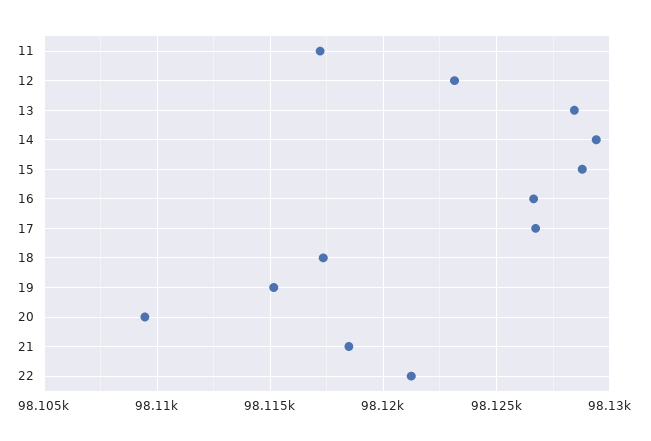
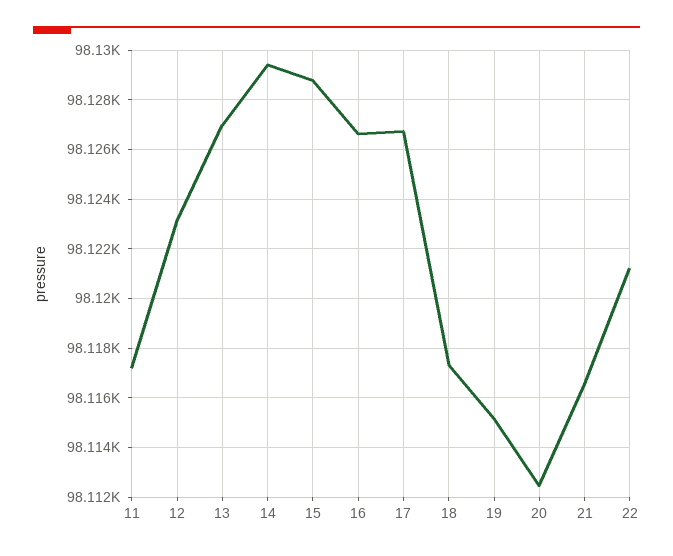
13: 98128.5 -> 98127
20: 98109.5 -> 98112.5
21: 98118.5 -> 98116.5

